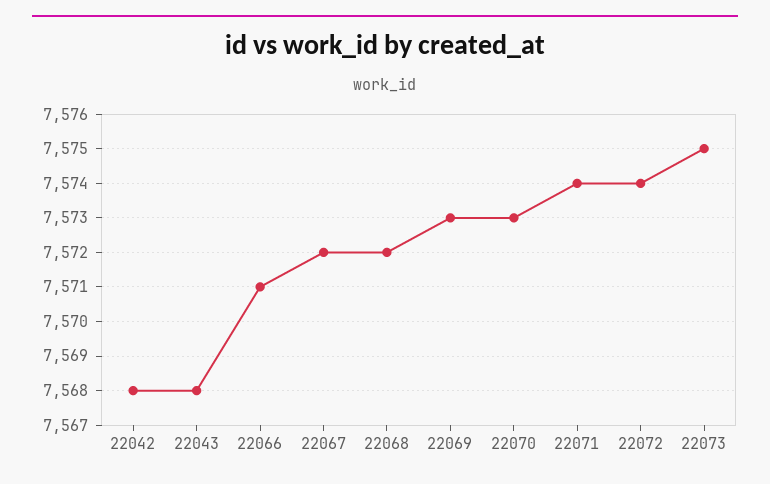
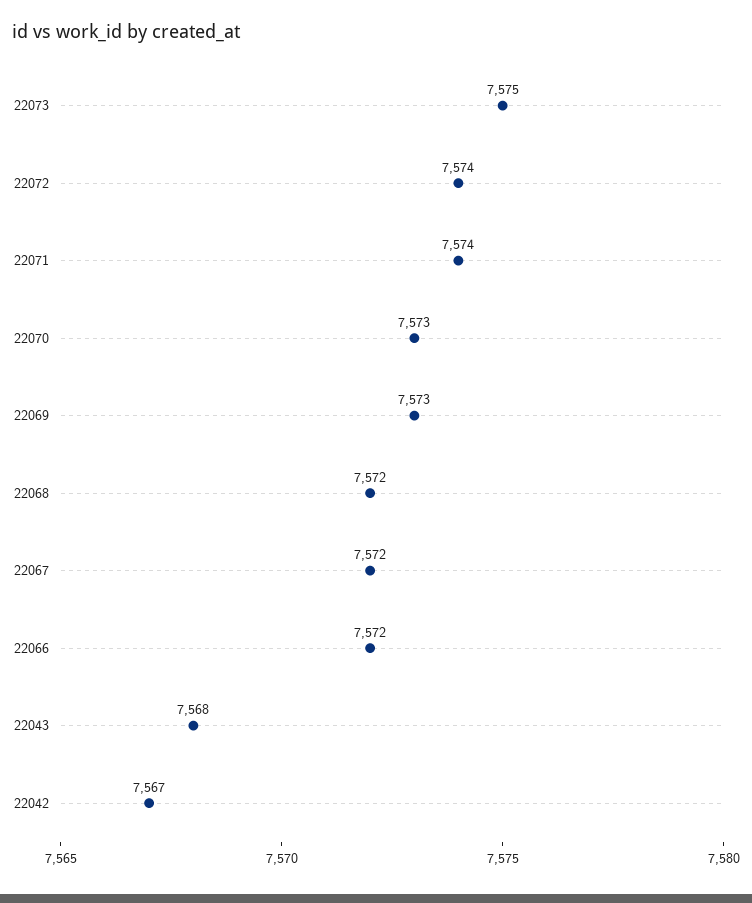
22042: 7568 -> 7567
22066: 7571 -> 7572

